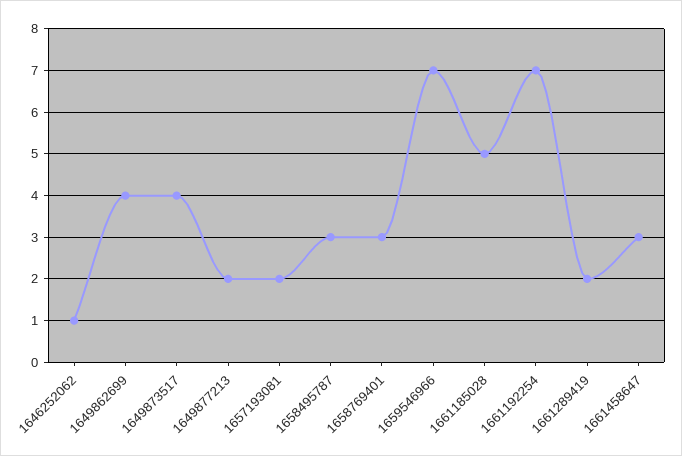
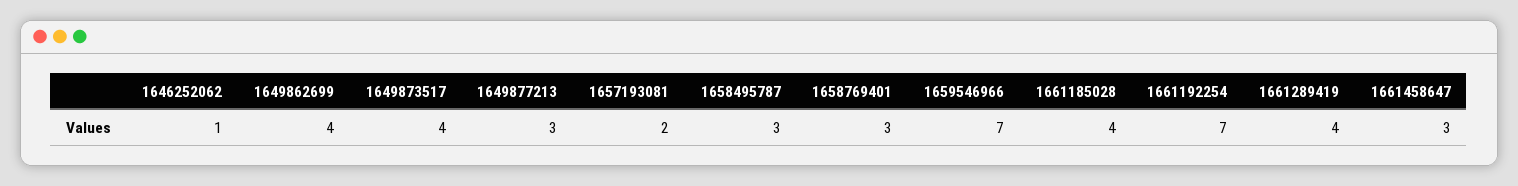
1649877213: 2 -> 3
1661185028: 5 -> 4
1661289419: 2 -> 4

